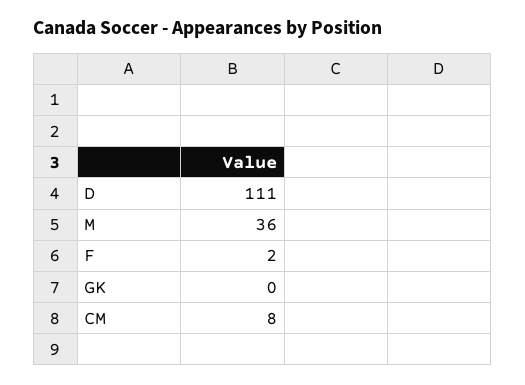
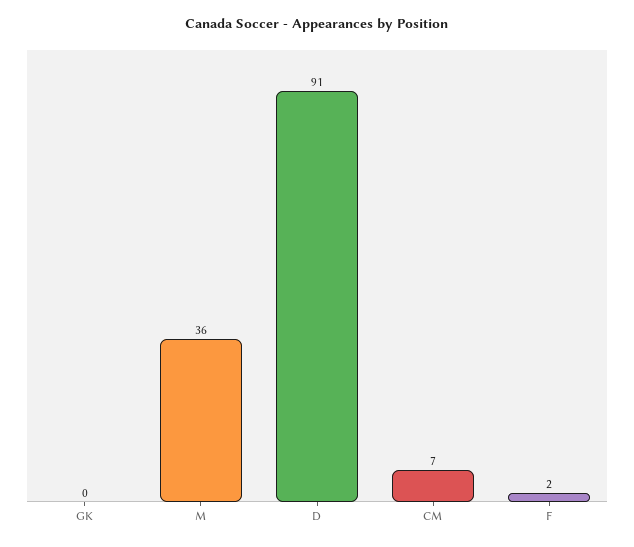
D: 111 -> 91
CM: 8 -> 7

